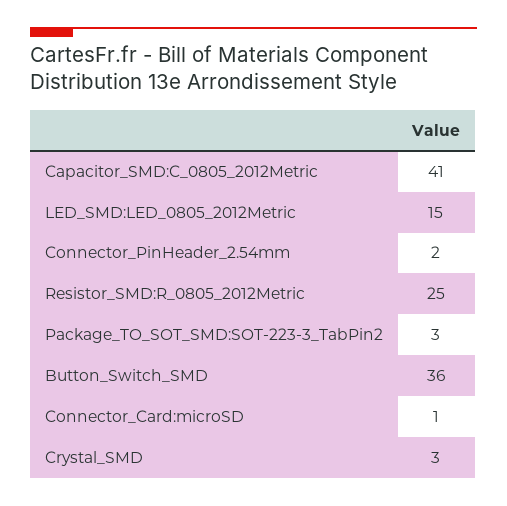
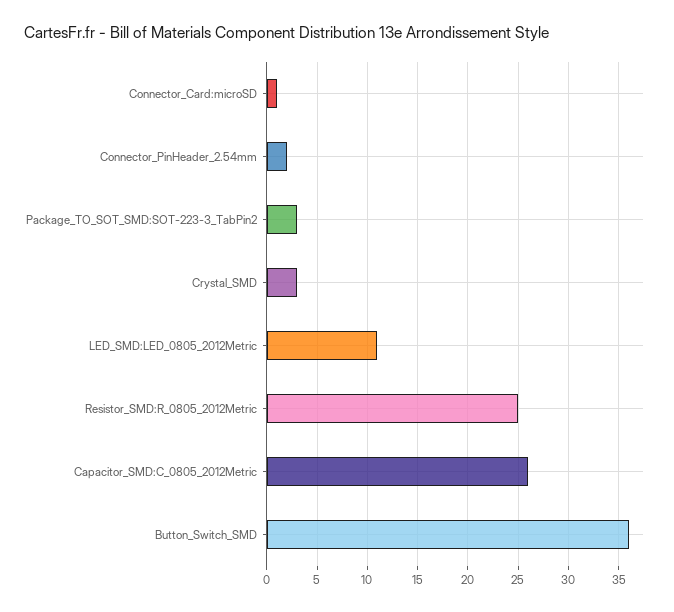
Capacitor_SMD:C_0805_2012Metric: 41 -> 26
LED_SMD:LED_0805_2012Metric: 15 -> 11

